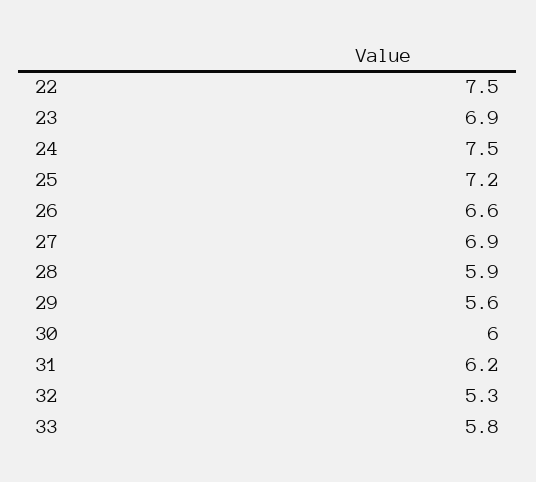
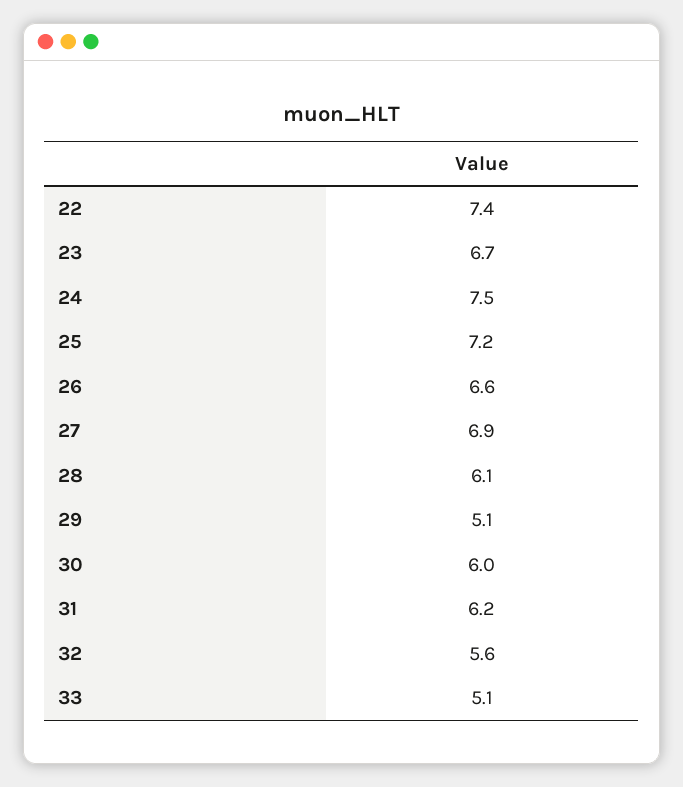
22: 7.5 -> 7.4
23: 6.9 -> 6.7
28: 5.9 -> 6.1
29: 5.6 -> 5.1
32: 5.3 -> 5.6
33: 5.8 -> 5.1

